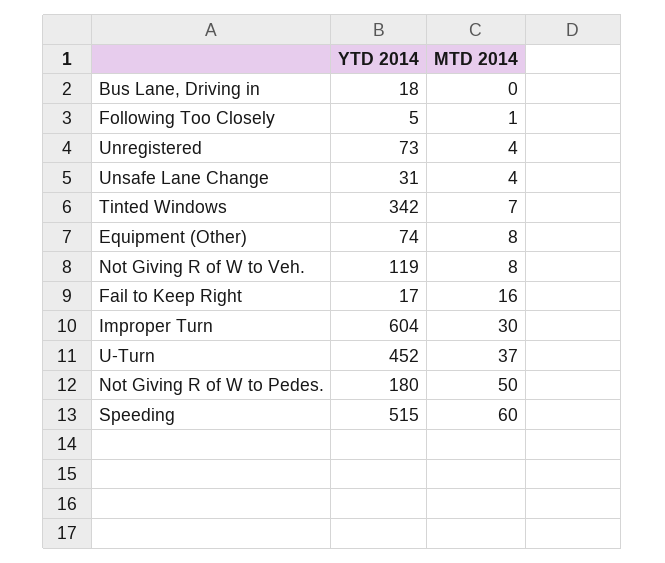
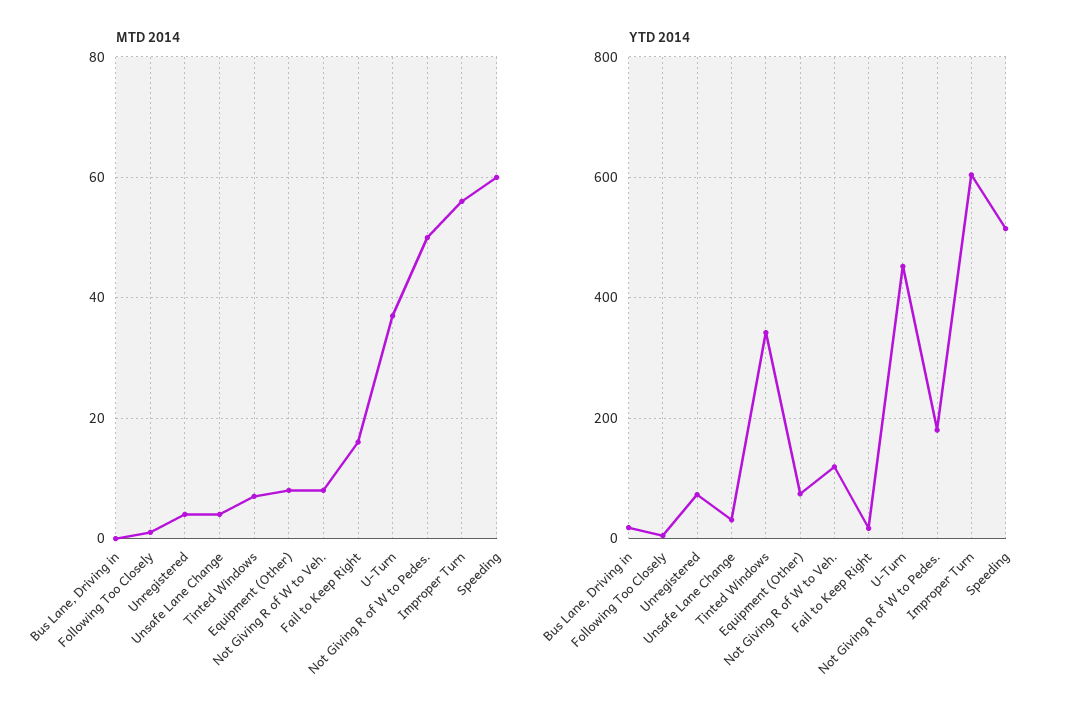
MTD 2014, Improper Turn: 30 -> 55

